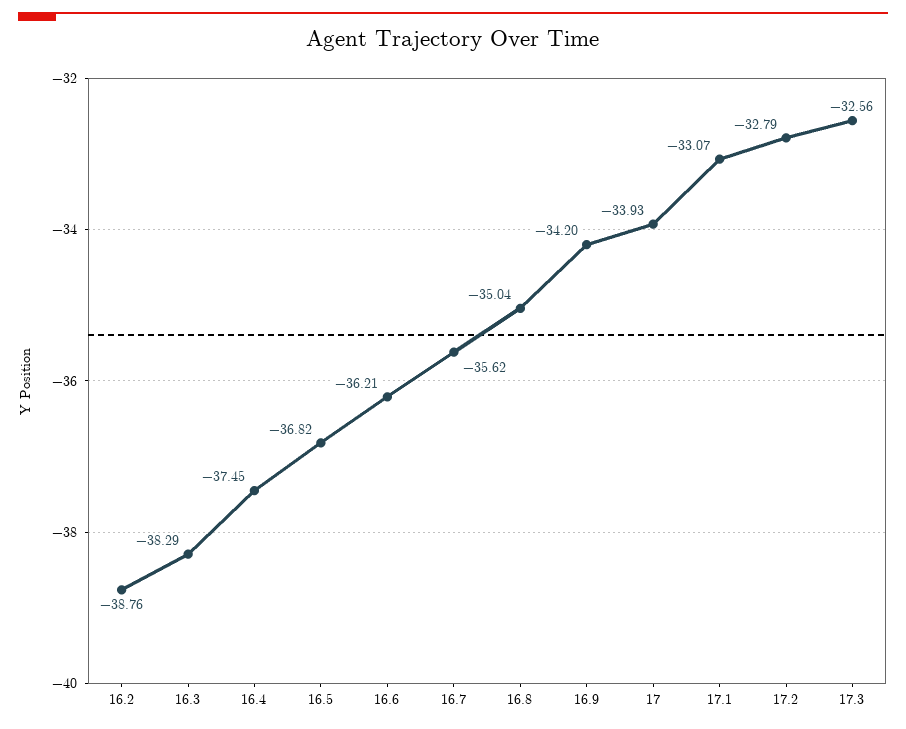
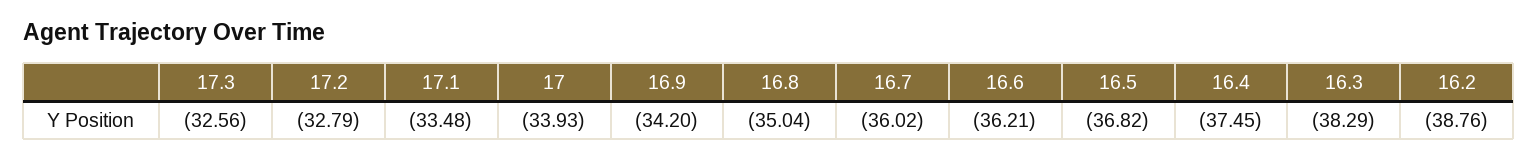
16.7: -35.62 -> -36.02
17.1: -33.07 -> -33.48

